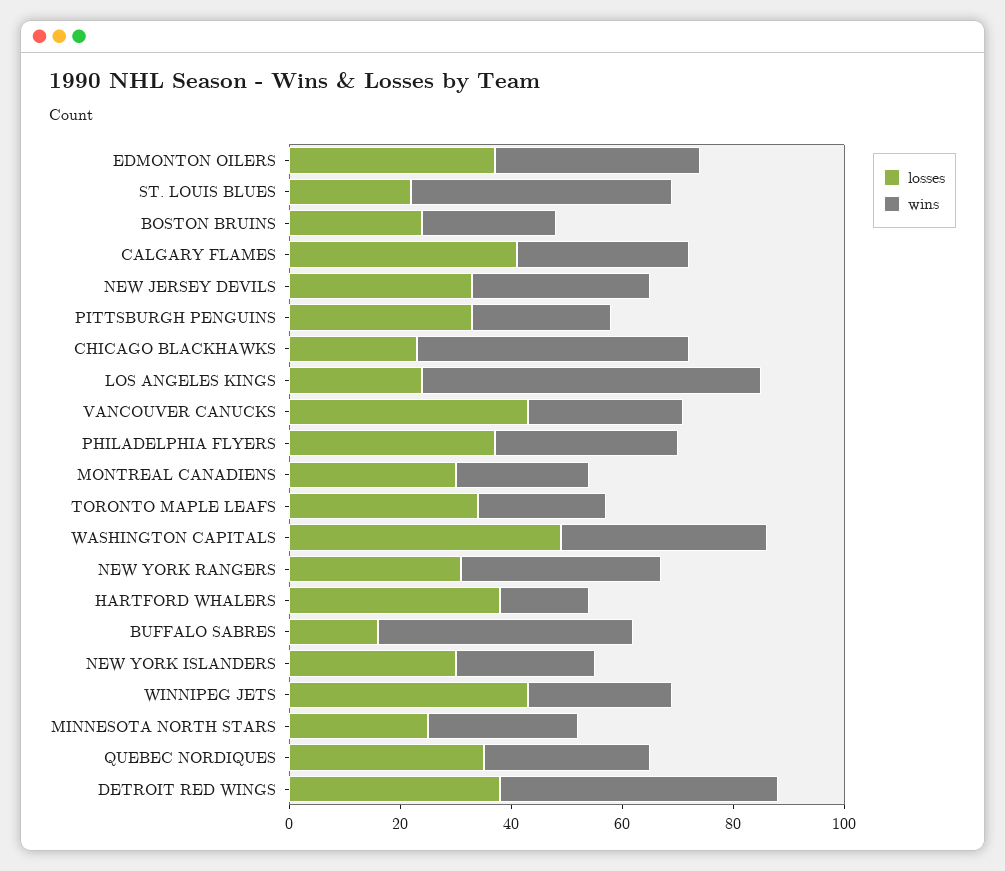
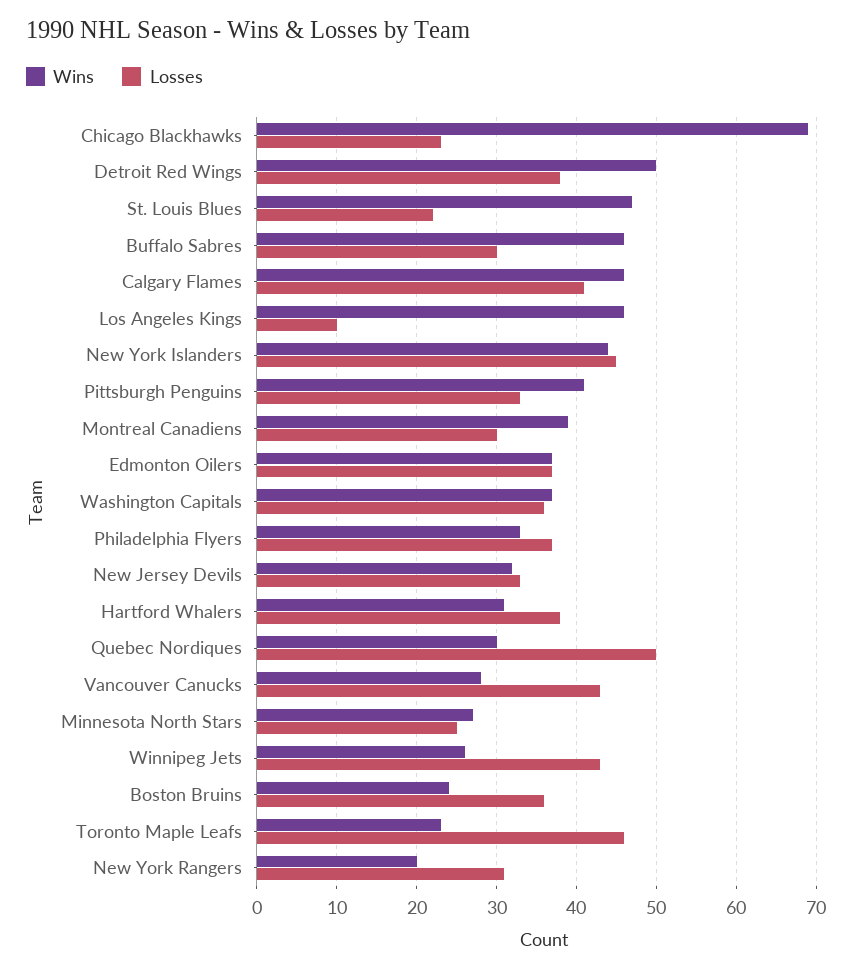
losses, BOSTON BRUINS: 25 -> 36
wins, CALGARY FLAMES: 30 -> 46
wins, PITTSBURGH PENGUINS: 25 -> 41
wins, CHICAGO BLACKHAWKS: 50 -> 69
losses, LOS ANGELES KINGS: 25 -> 10
wins, LOS ANGELES KINGS: 60 -> 46
wins, MONTREAL CANADIENS: 25 -> 39
losses, TORONTO MAPLE LEAFS: 35 -> 46
losses, WASHINGTON CAPITALS: 50 -> 36
wins, NEW YORK RANGERS: 35 -> 20
wins, HARTFORD WHALERS: 15 -> 31
losses, BUFFALO SABRES: 15 -> 30
losses, NEW YORK ISLANDERS: 30 -> 45
wins, NEW YORK ISLANDERS: 25 -> 44
losses, QUEBEC NORDIQUES: 35 -> 50

